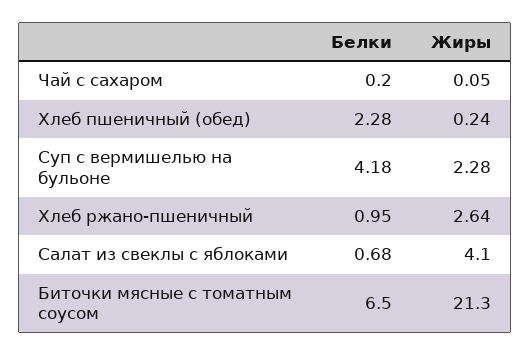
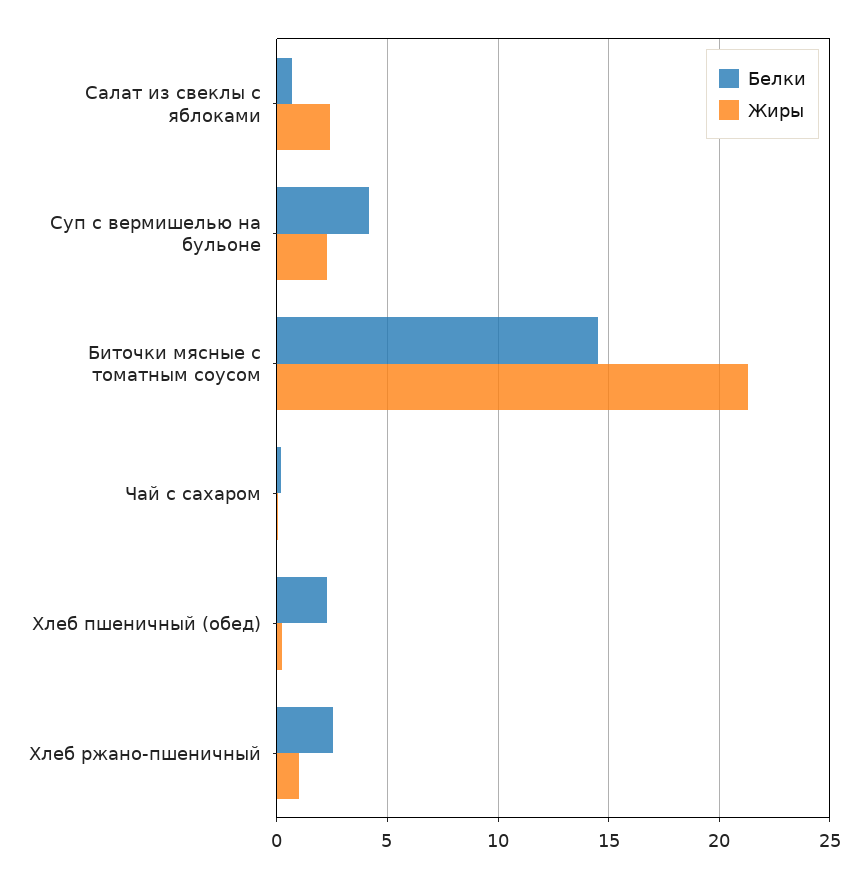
Белки, Хлеб ржано-пшеничный: 0.95 -> 2.5
Жиры, Хлеб ржано-пшеничный: 2.64 -> 1
Жиры, Салат из свеклы с яблоками: 4.1 -> 2.5
Белки, Биточки мясные с томатным соусом: 6.5 -> 14.5

